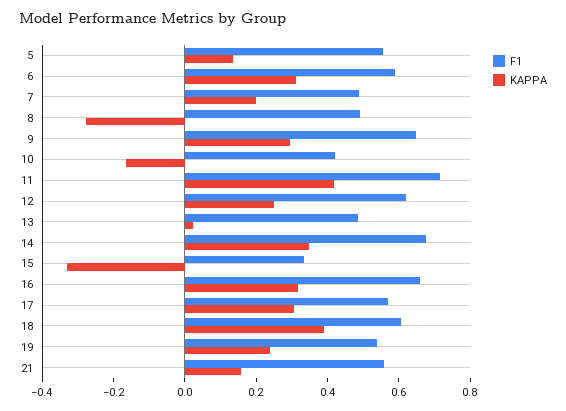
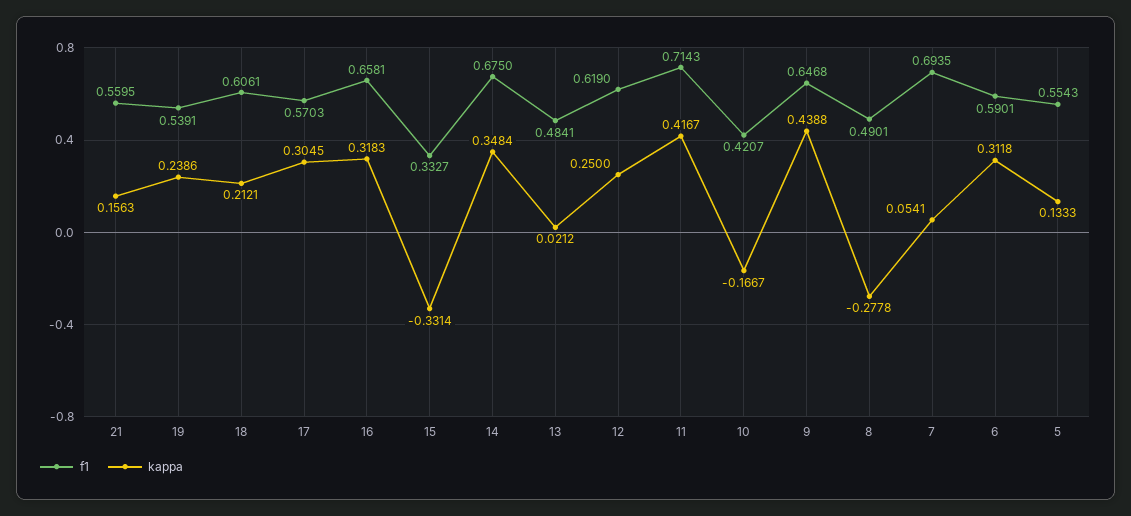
F1, 7: 0.5 -> 0.6935
KAPPA, 7: 0.2 -> 0.0541
KAPPA, 9: 0.3 -> 0.4388
KAPPA, 18: 0.4 -> 0.2121

